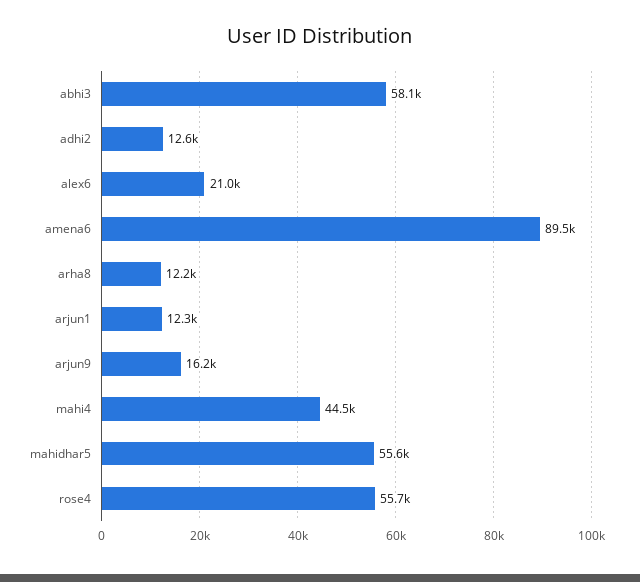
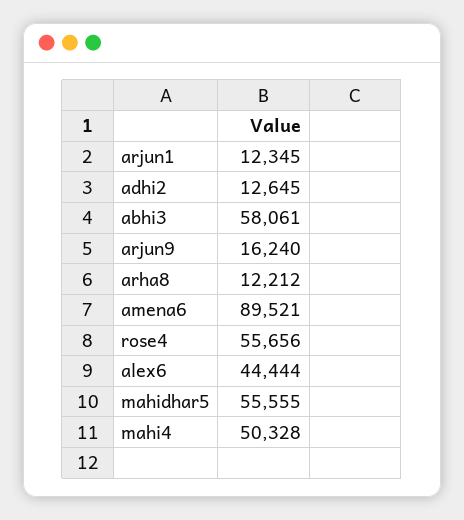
alex6: 21000 -> 44444
mahi4: 44500 -> 50328

